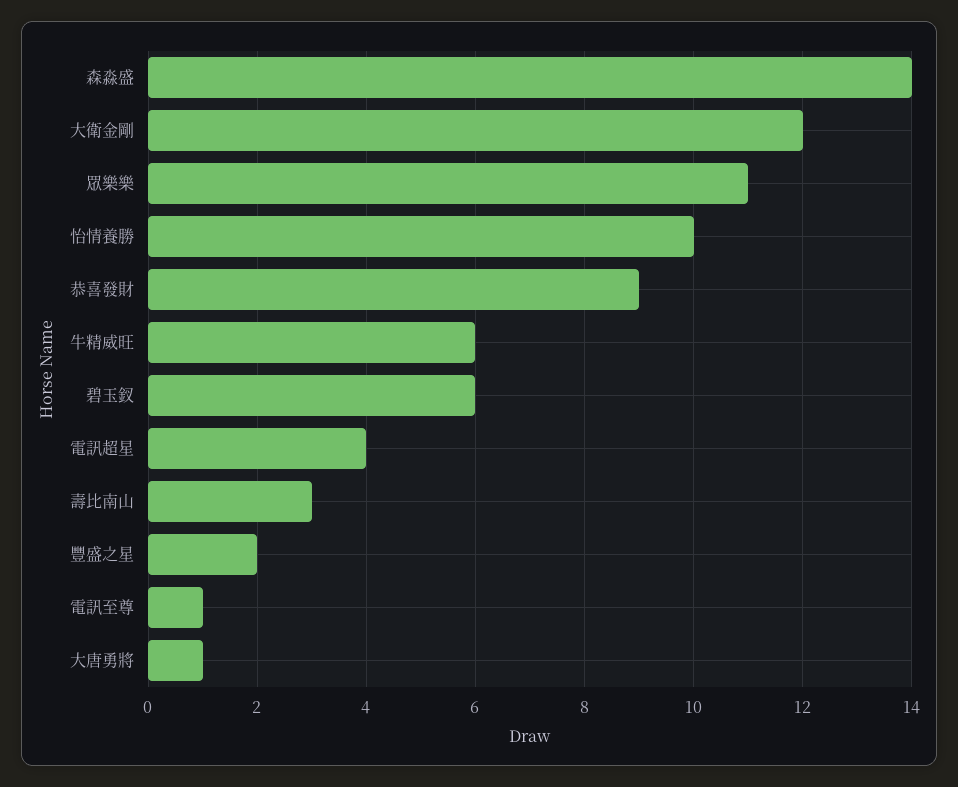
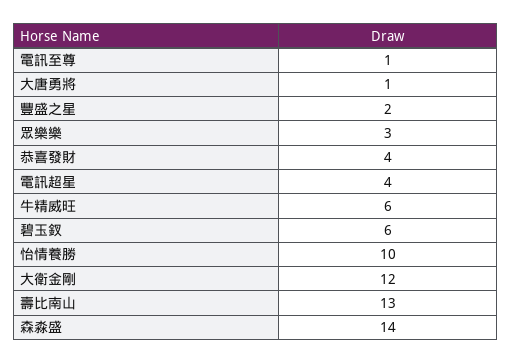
眾樂樂: 11 -> 3
恭喜發財: 9 -> 4
壽比南山: 3 -> 13

